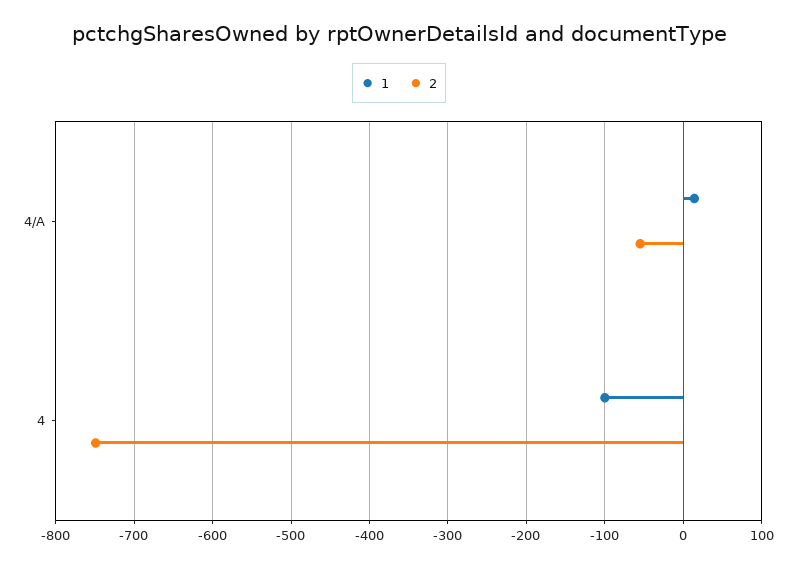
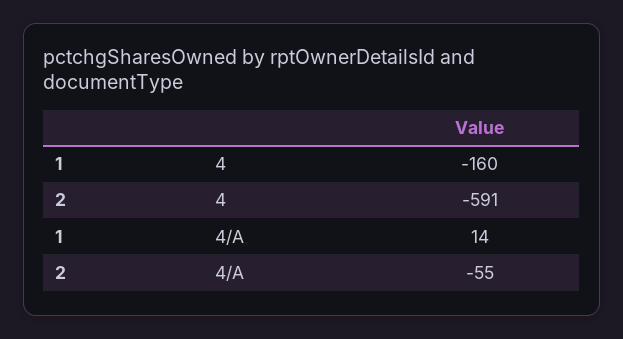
1, 4: -100 -> -160
2, 4: -750 -> -591

